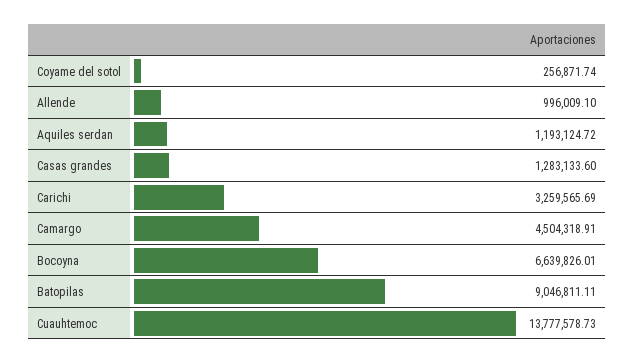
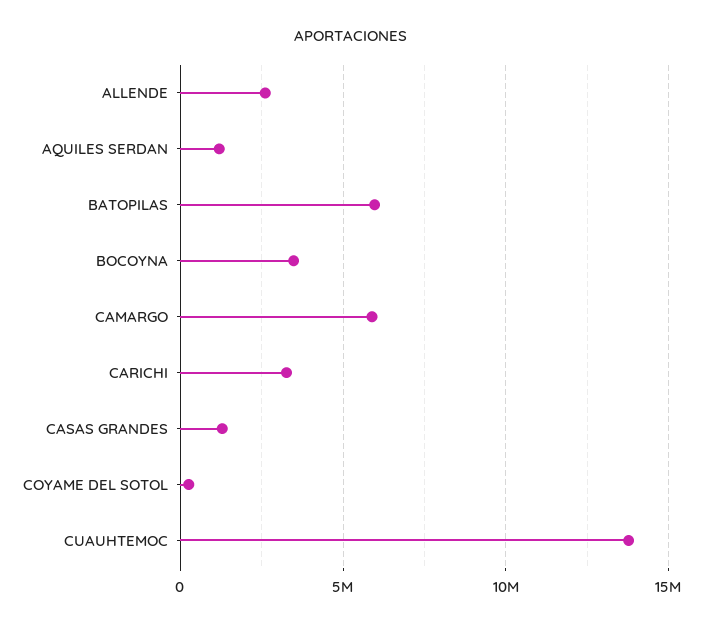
Allende: 996009.1 -> 2500000
Camargo: 4504318.91 -> 6000000
Bocoyna: 6639826.01 -> 3500000
Batopilas: 9046811.11 -> 6000000

